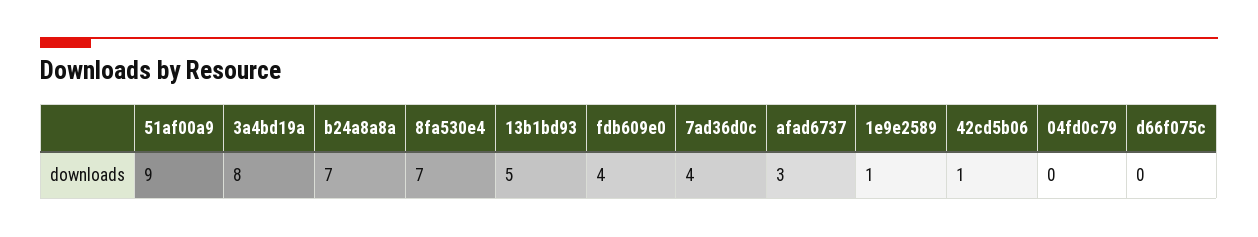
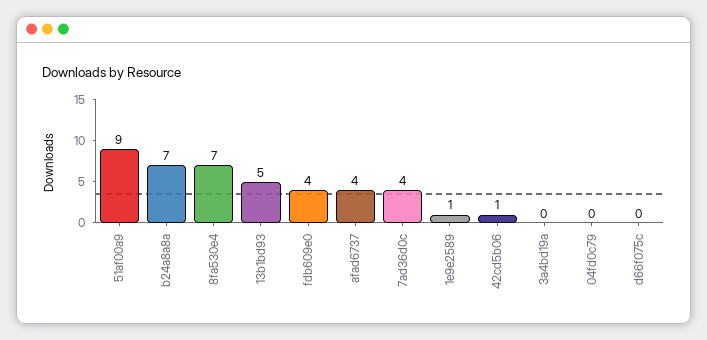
3a4bd19a: 8 -> 0
afad6737: 3 -> 4

